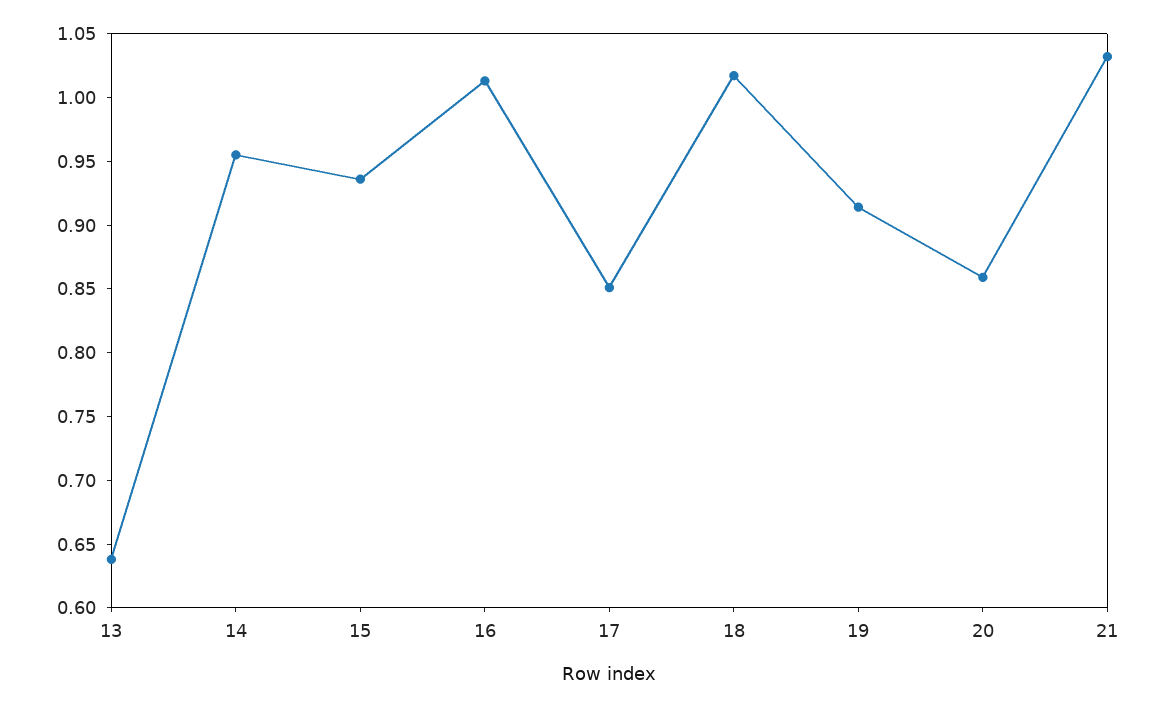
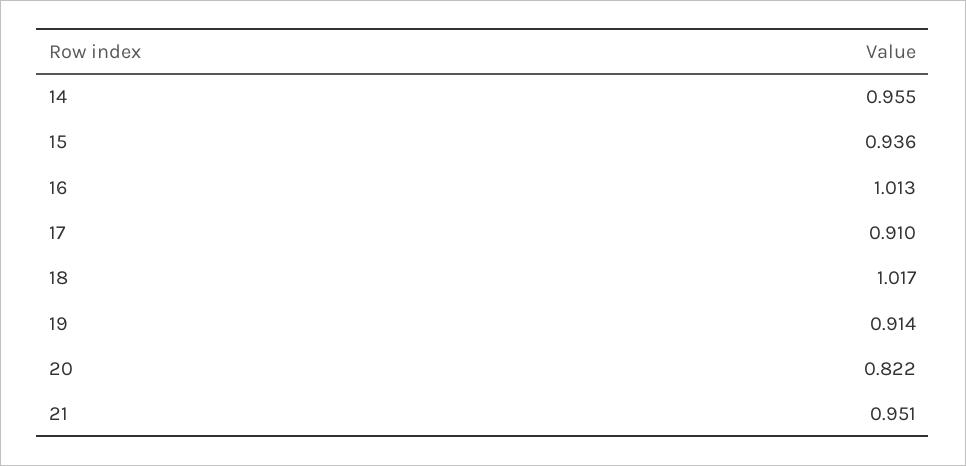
13: 0.64 -> none
17: 0.85 -> 0.91
20: 0.86 -> 0.822
21: 1.03 -> 0.951

